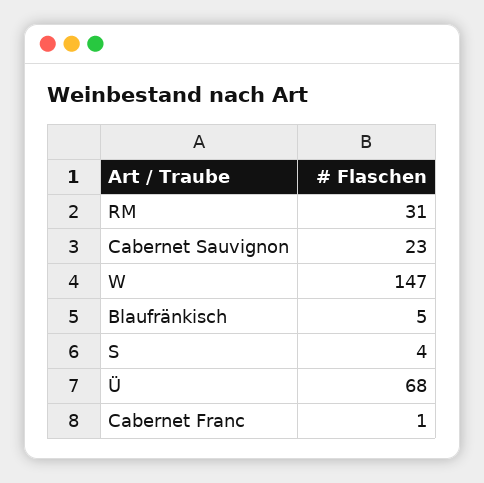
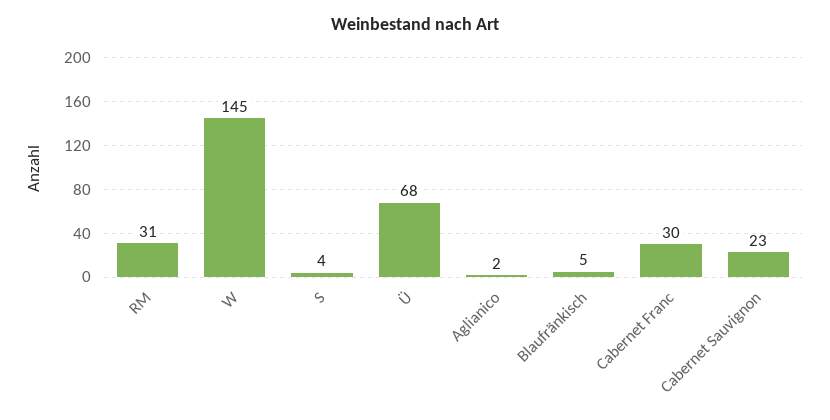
W: 147 -> 145
Cabernet Franc: 1 -> 30
Aglianico: none -> 2

